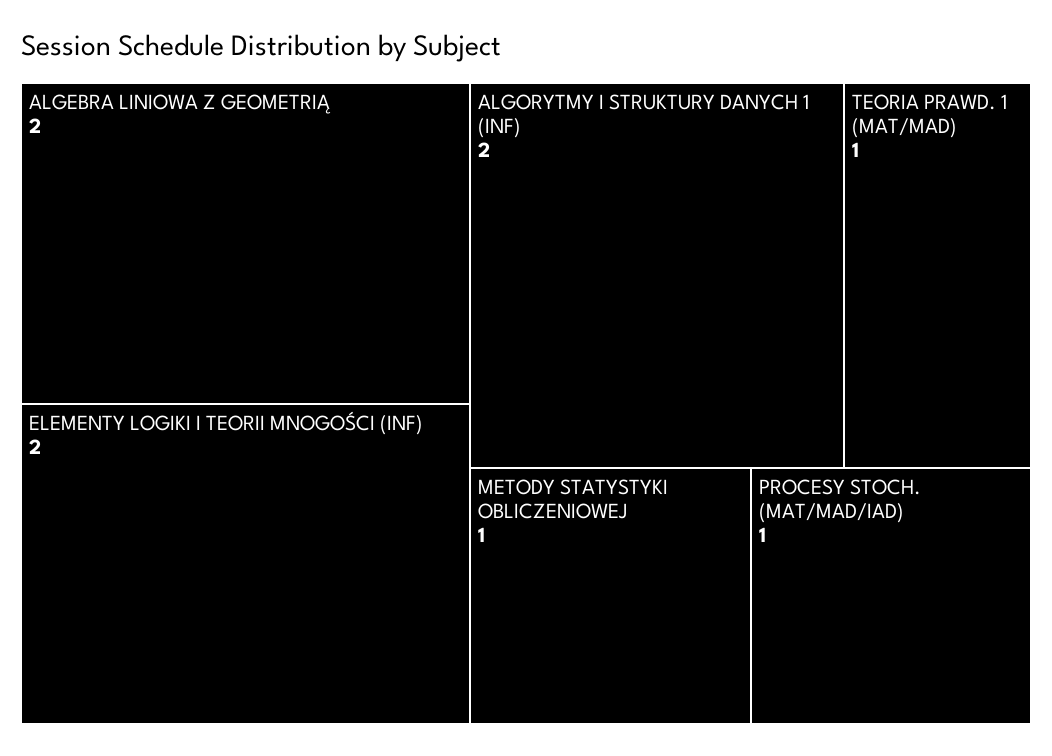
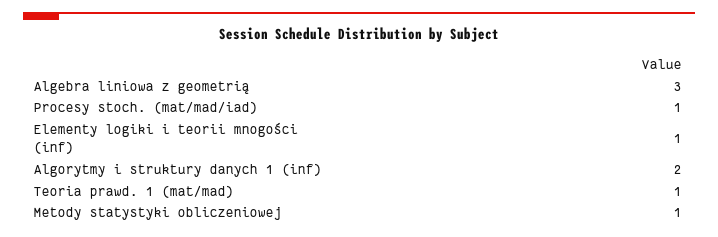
ALGEBRA LINIOWA Z GEOMETRIĄ: 2 -> 3
ELEMENTY LOGIKI I TEORII MNOGOŚCI (INF): 2 -> 1

